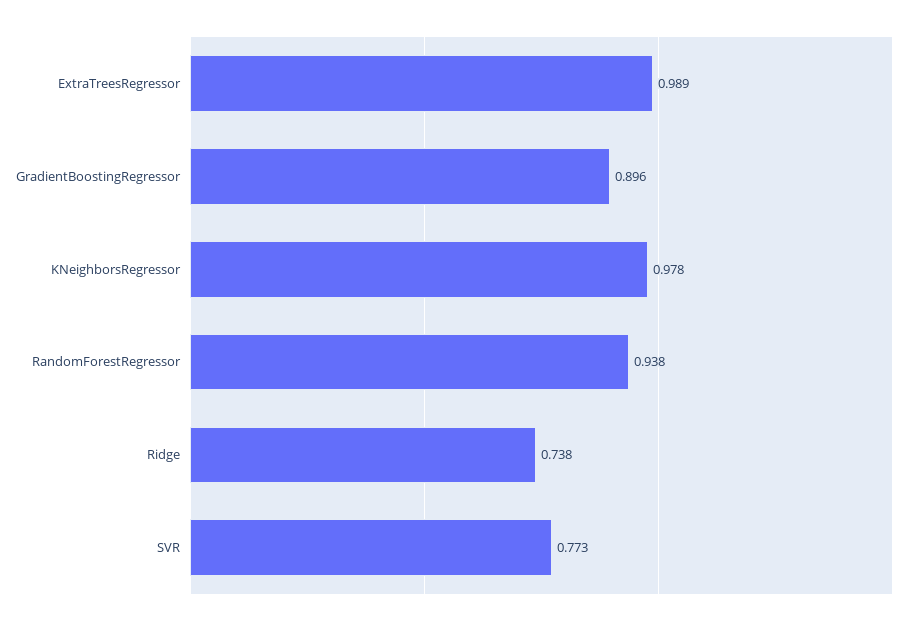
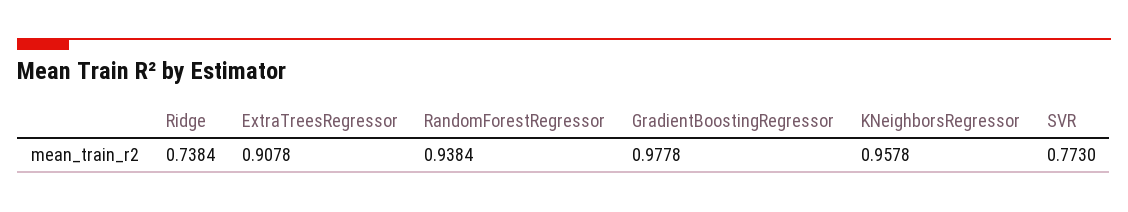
ExtraTreesRegressor: 0.989 -> 0.9078
GradientBoostingRegressor: 0.896 -> 0.9778
KNeighborsRegressor: 0.978 -> 0.9578

